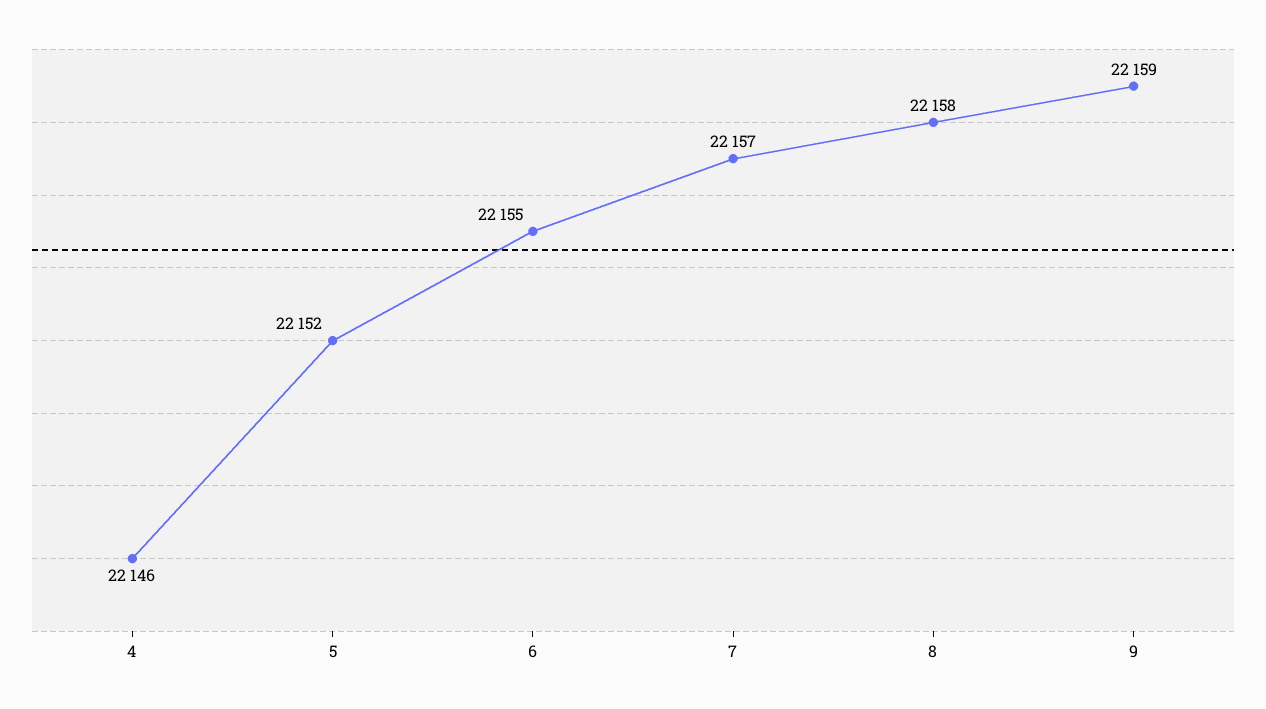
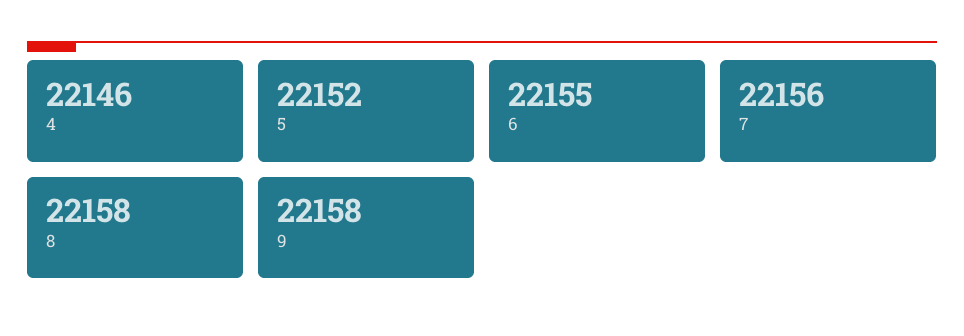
7: 22157 -> 22156
9: 22159 -> 22158

